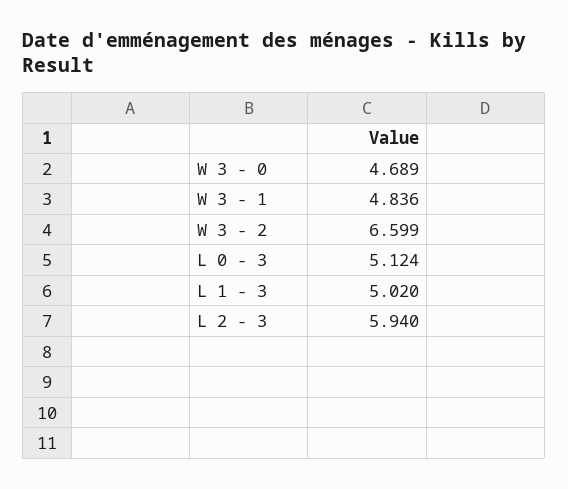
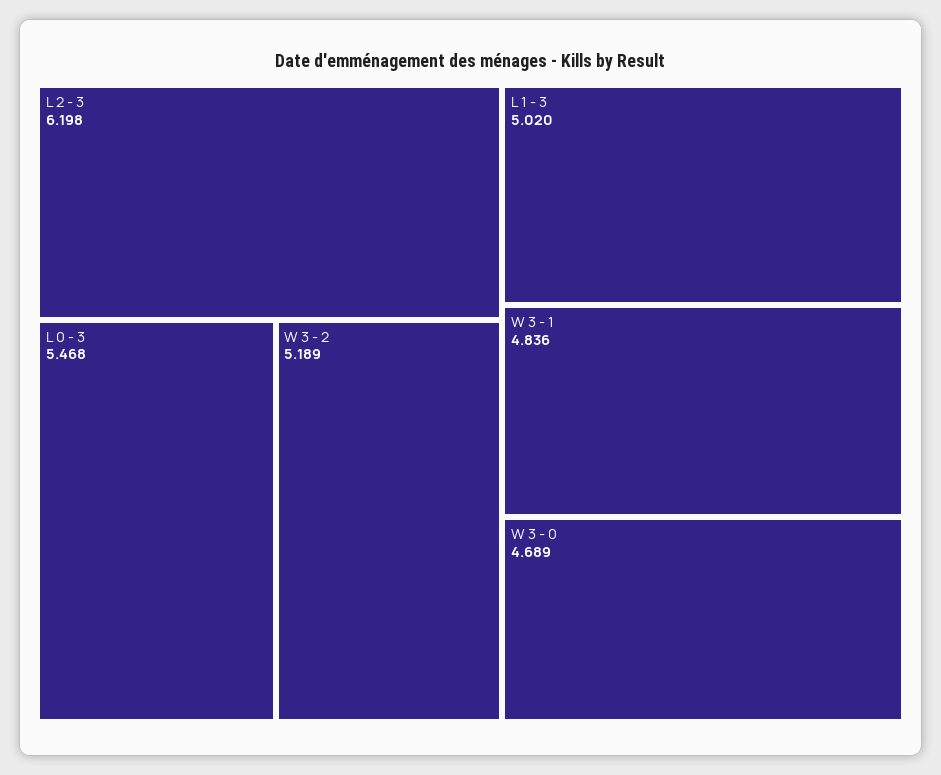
W 3 - 2: 6.599 -> 5.189
L 0 - 3: 5.124 -> 5.468
L 2 - 3: 5.94 -> 6.198

